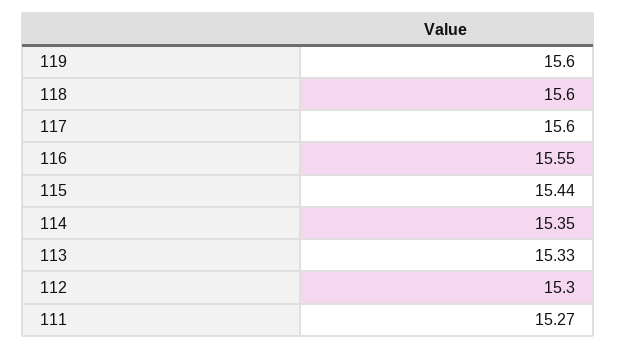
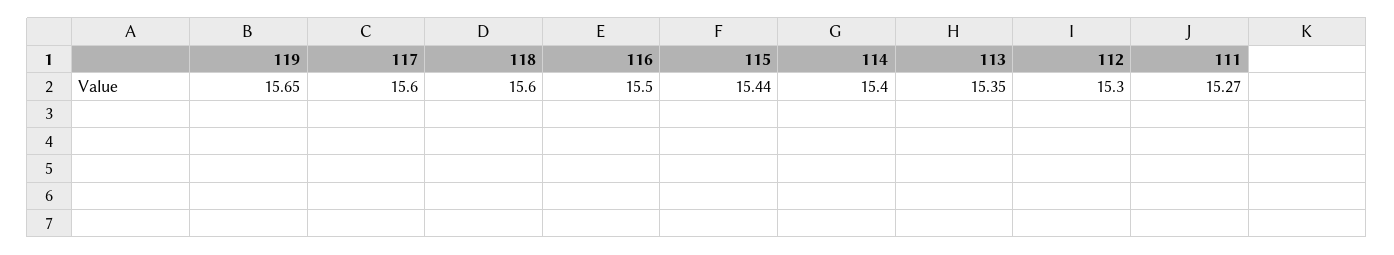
119: 15.6 -> 15.65
116: 15.55 -> 15.5
114: 15.35 -> 15.4
113: 15.33 -> 15.35

